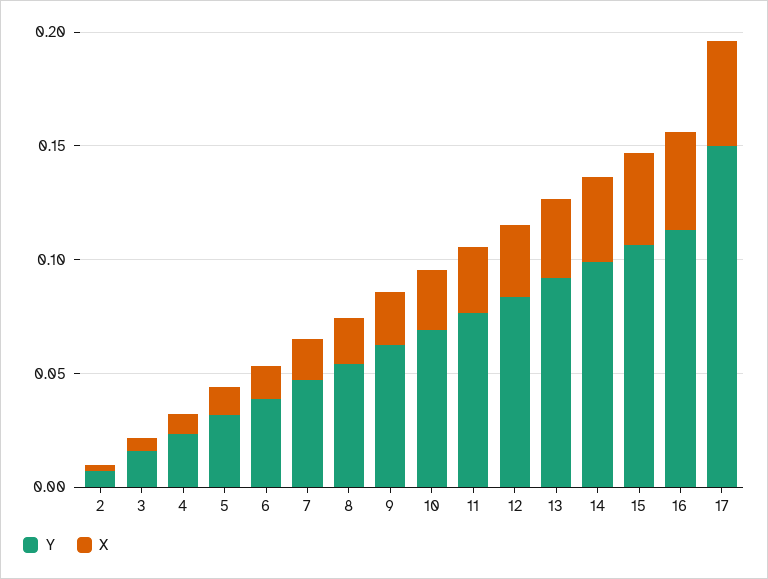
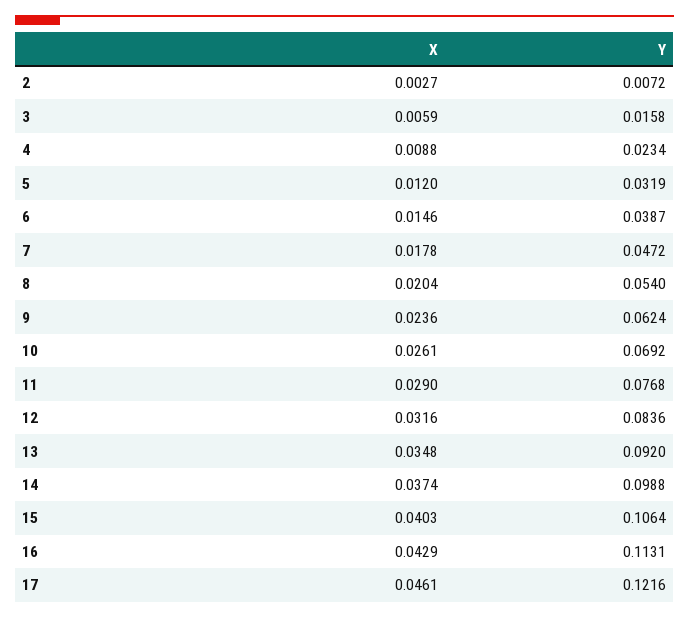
Y, 17: 0.15 -> 0.1216

